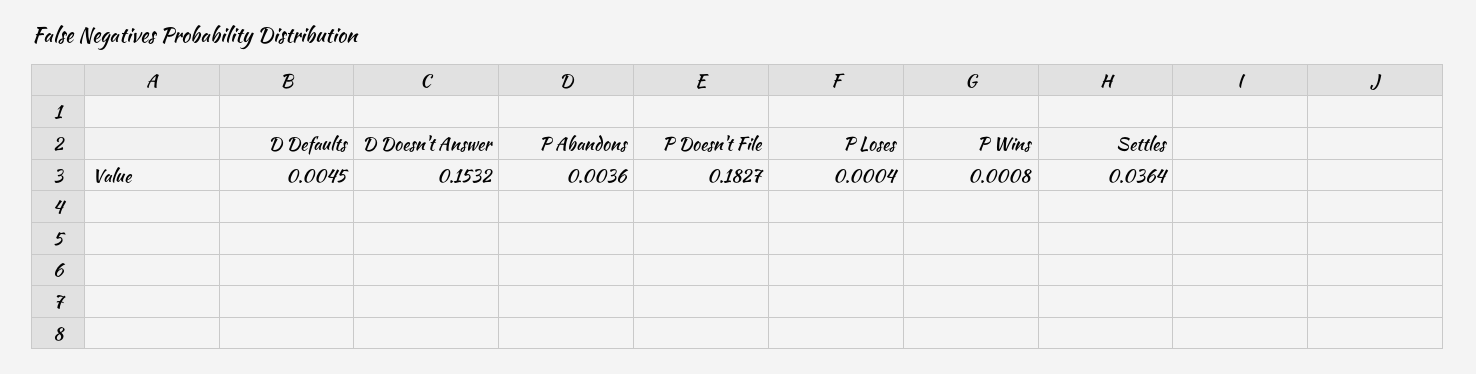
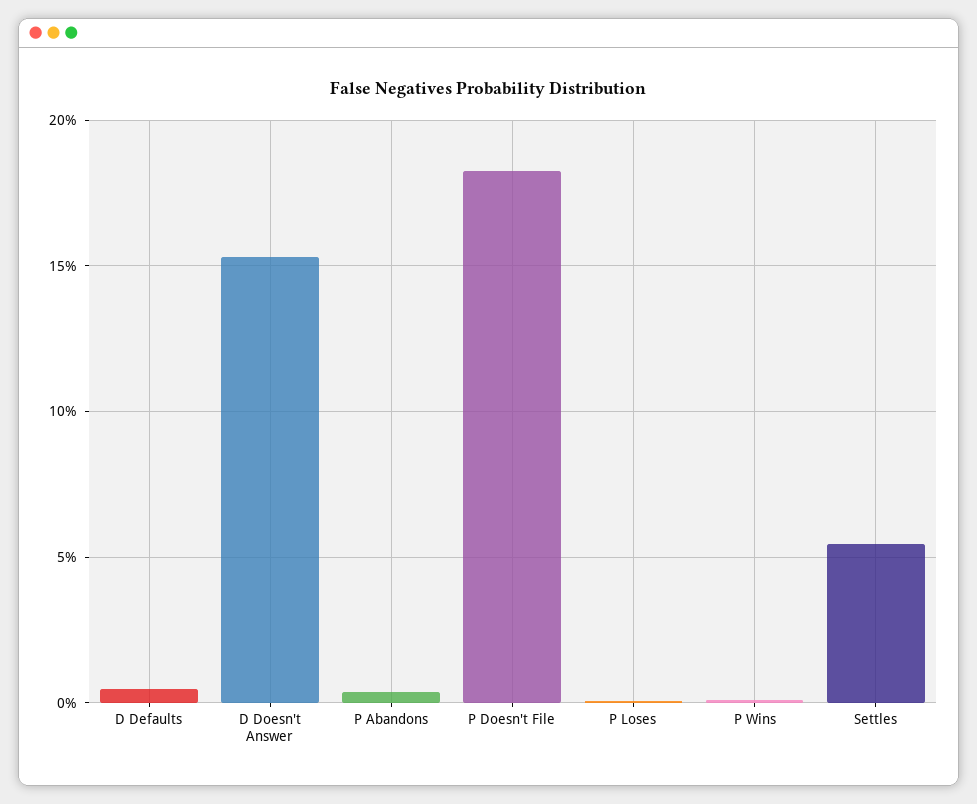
Settles: 0.0364 -> 0.055

